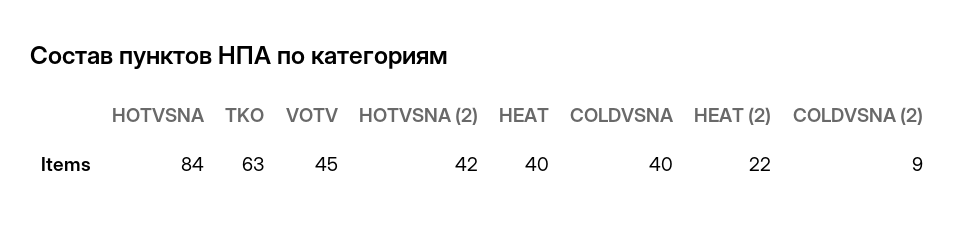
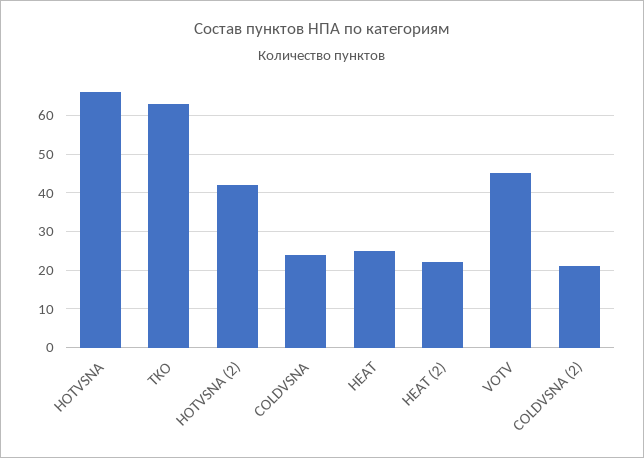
HOTVSNA: 84 -> 65
HEAT: 40 -> 25
COLDVSNA: 40 -> 25
COLDVSNA (2): 9 -> 20

